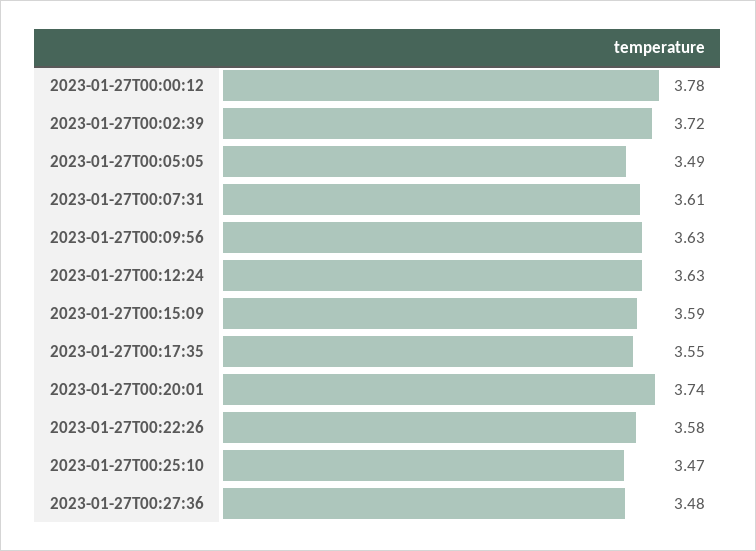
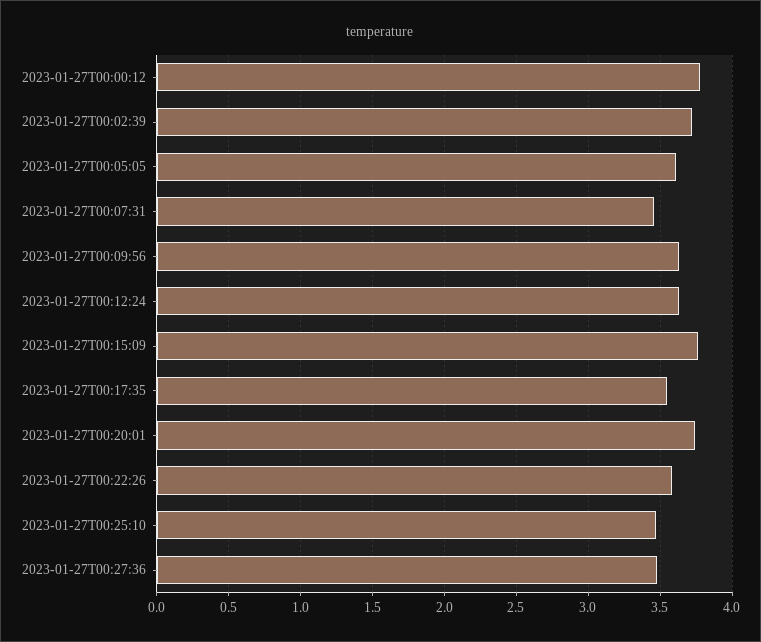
2023-01-27T00:05:05: 3.49 -> 3.6
2023-01-27T00:07:31: 3.61 -> 3.45
2023-01-27T00:15:09: 3.59 -> 3.75

